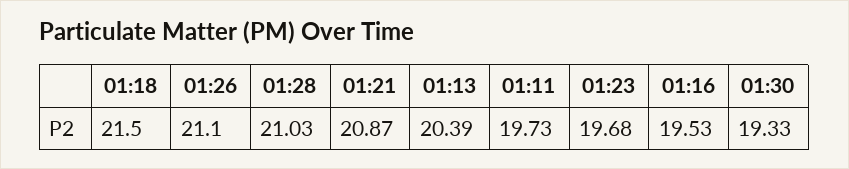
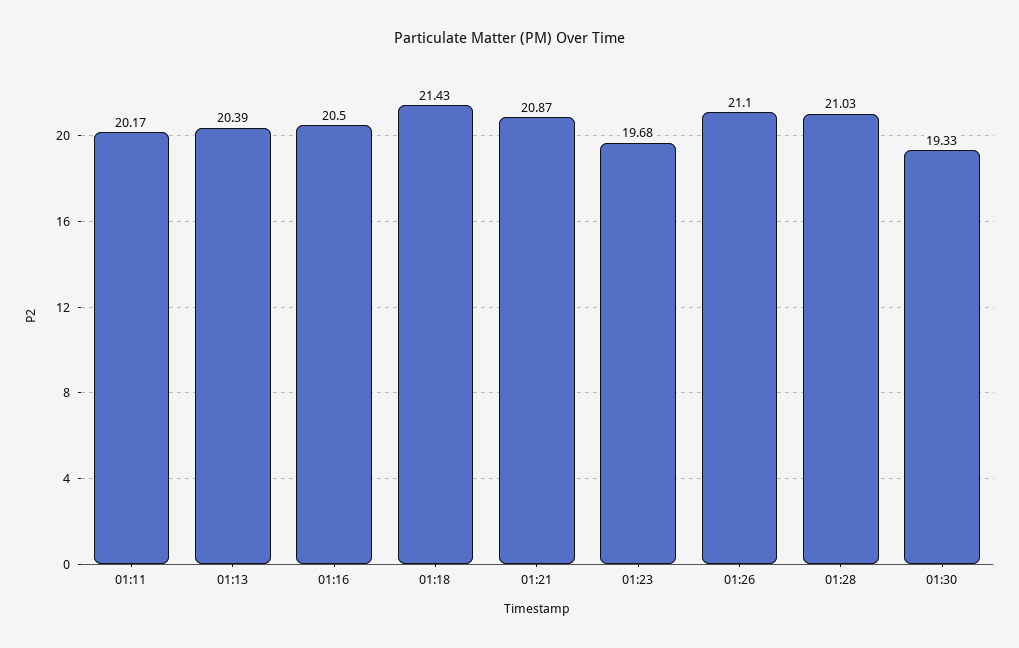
01:18: 21.5 -> 21.43
01:11: 19.73 -> 20.17
01:16: 19.53 -> 20.5

